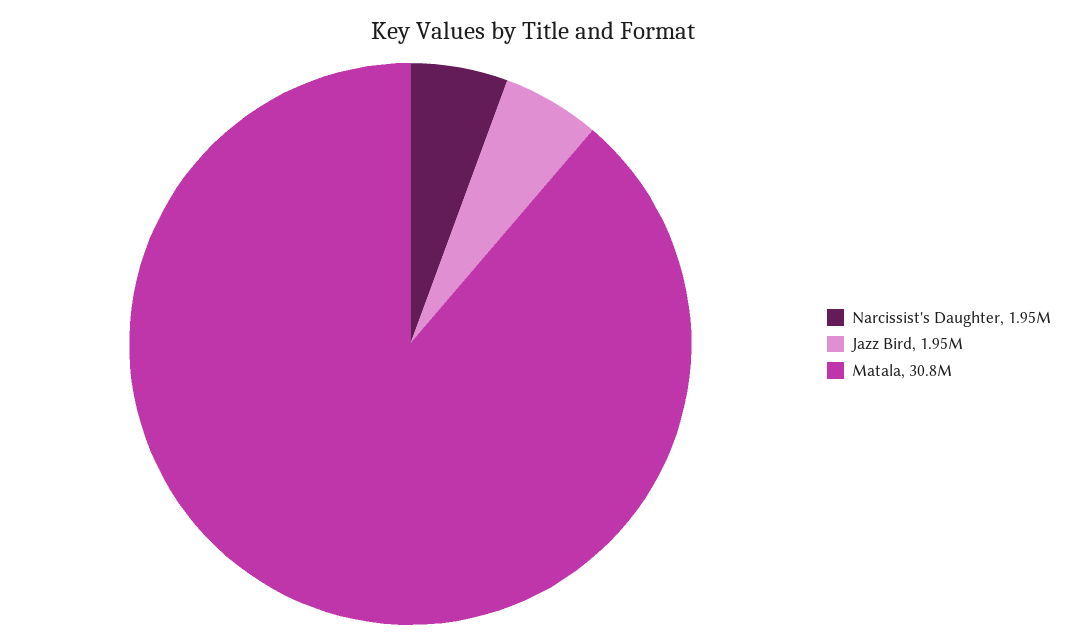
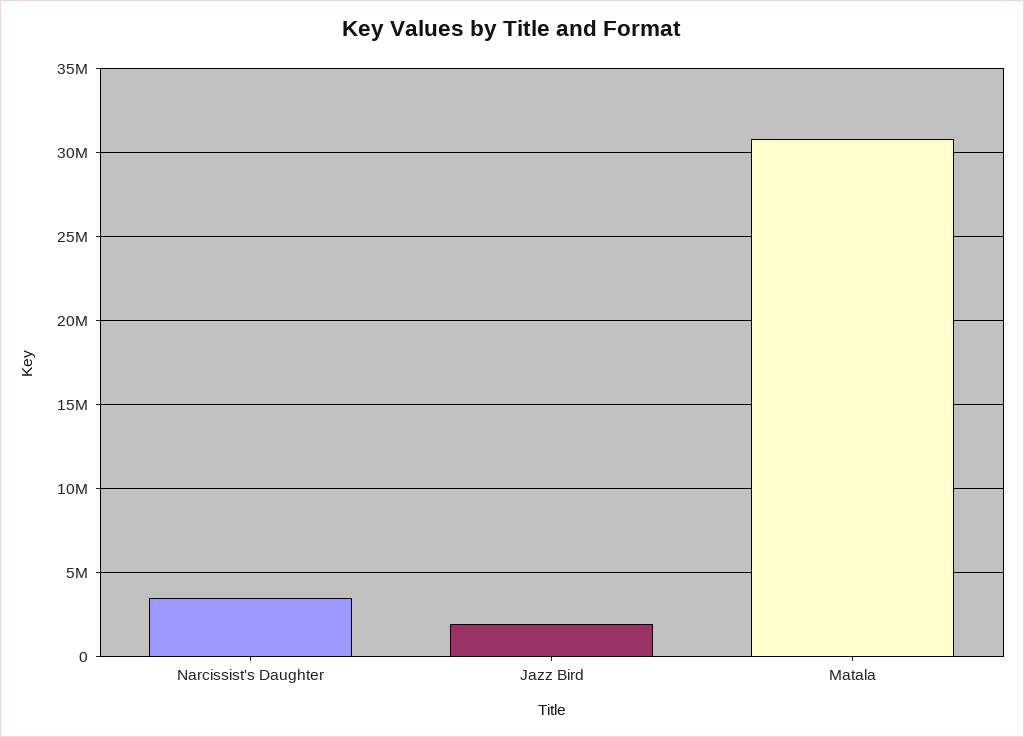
Narcissist's Daughter: 1950000 -> 3500000

